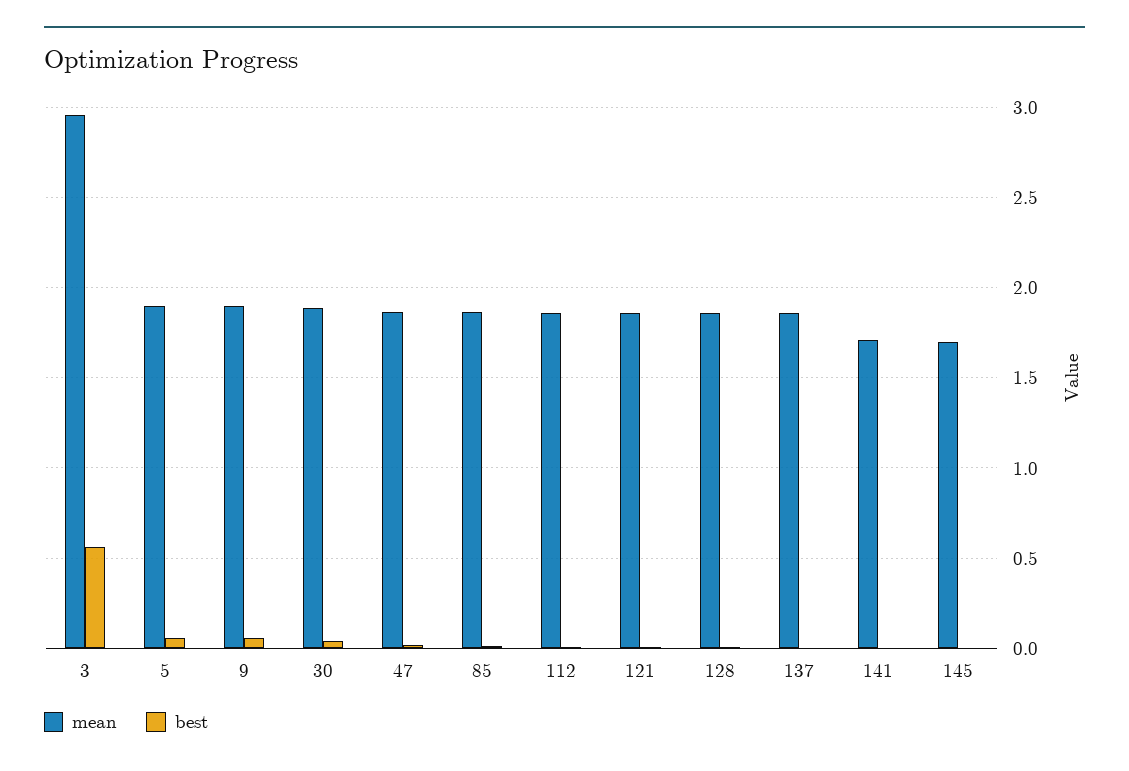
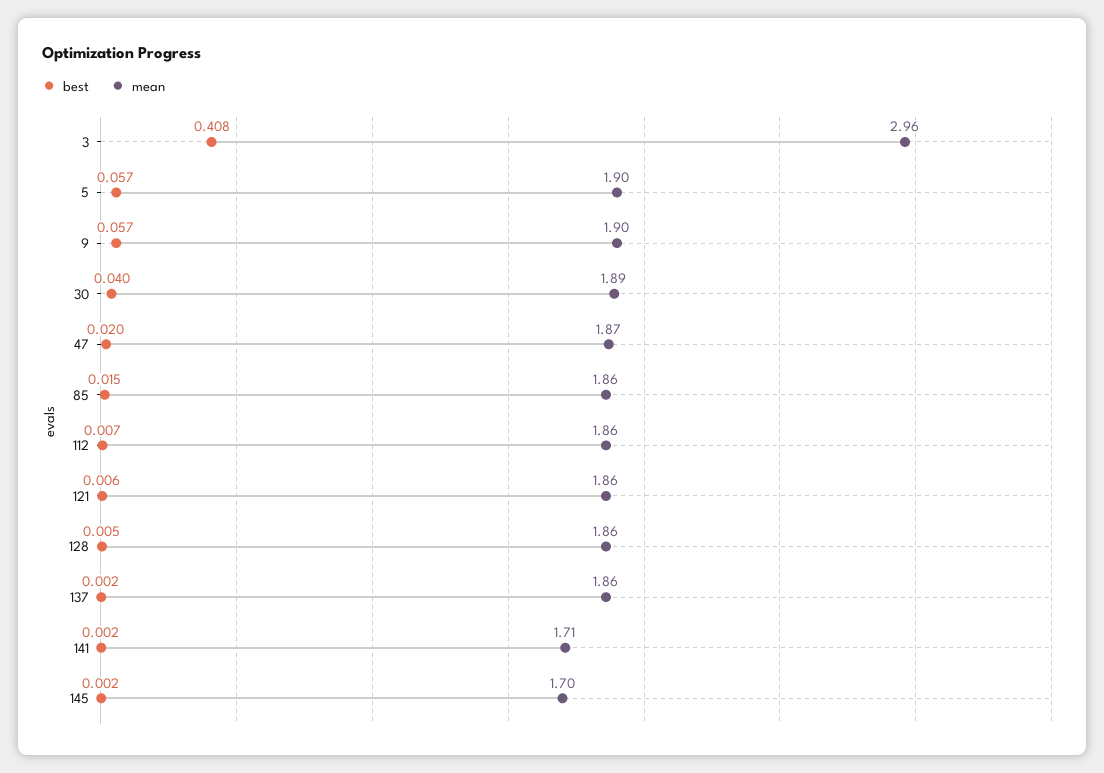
best, 3: 0.55 -> 0.408

